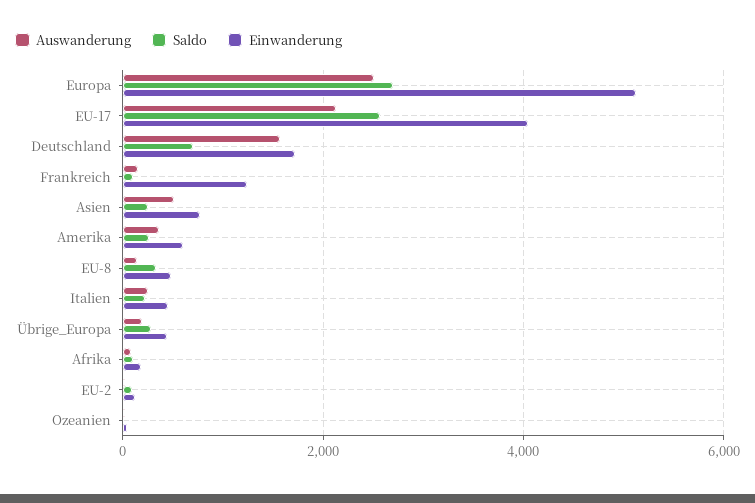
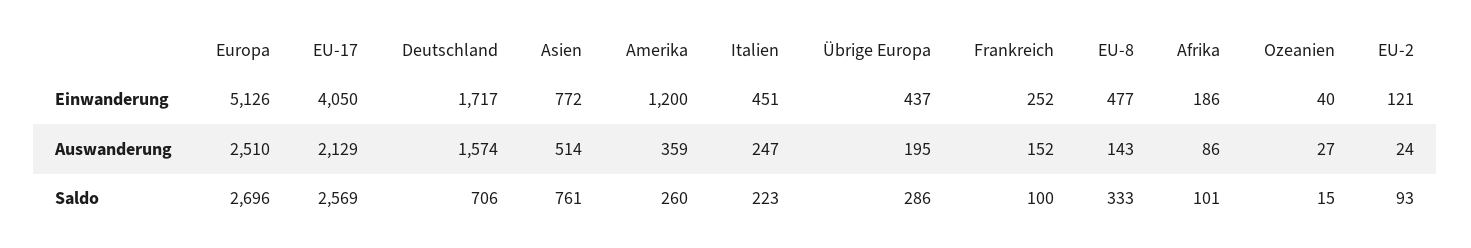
Einwanderung, Frankreich: 1200 -> 252
Saldo, Asien: 200 -> 761
Einwanderung, Amerika: 600 -> 1200

